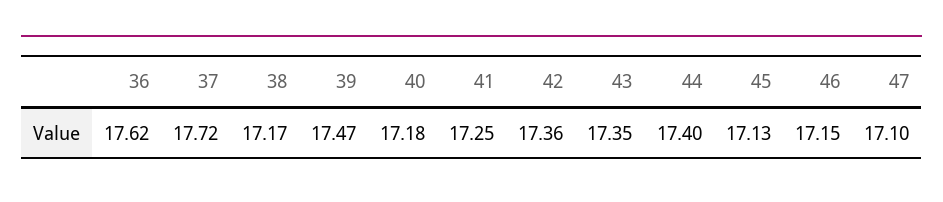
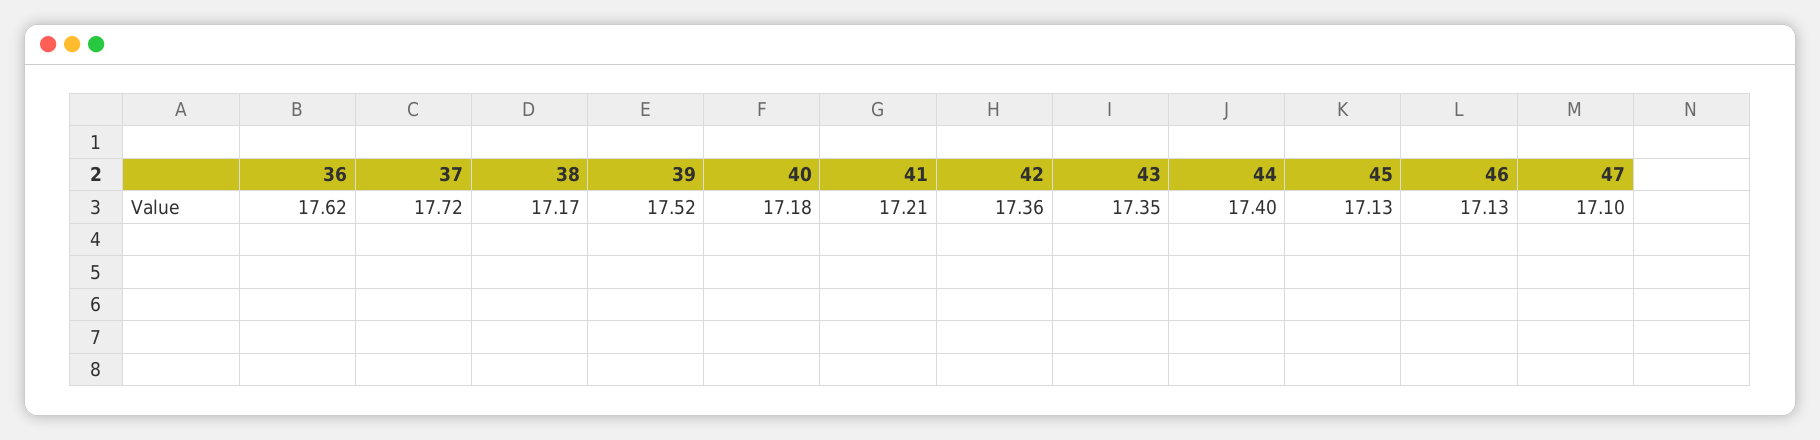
39: 17.47 -> 17.52
41: 17.25 -> 17.21
46: 17.15 -> 17.13

